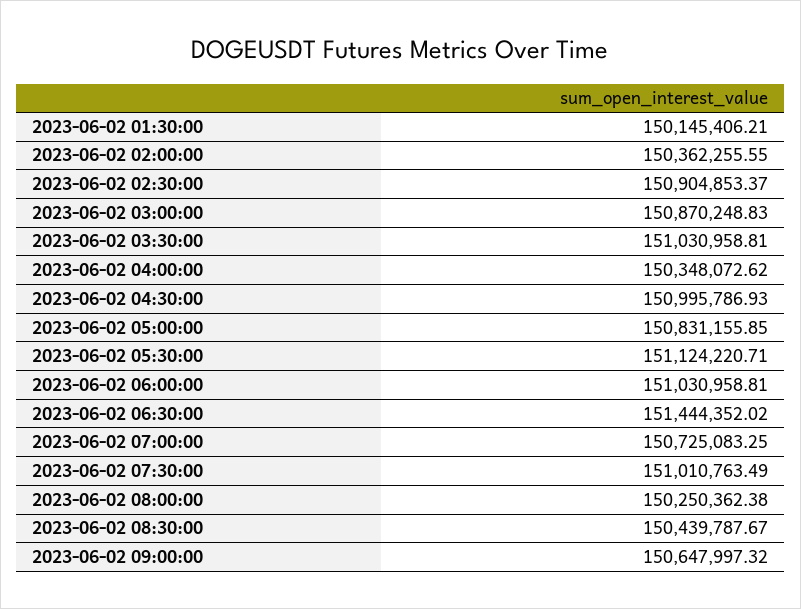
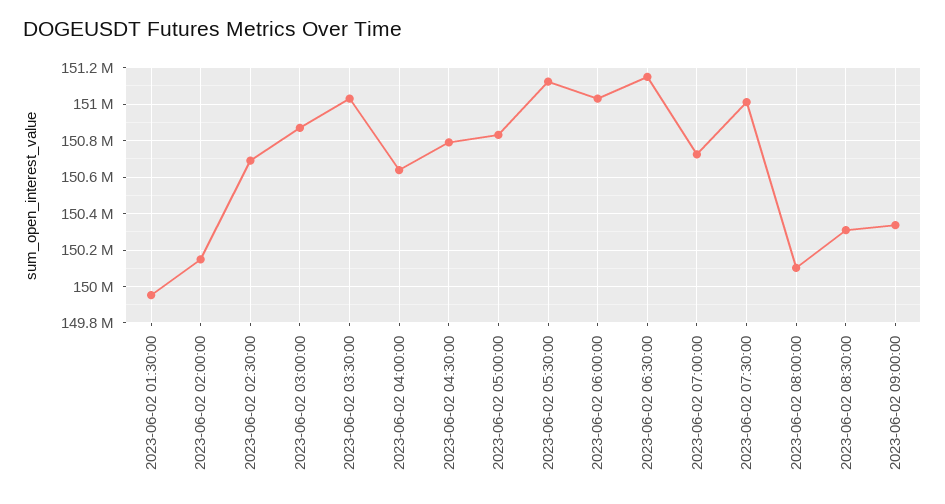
2023-06-02 01:30:00: 150145406.21 -> 149950000
2023-06-02 02:00:00: 150362255.55 -> 150150000
2023-06-02 02:30:00: 150904853.37 -> 150700000
2023-06-02 04:00:00: 150348072.62 -> 150650000
2023-06-02 04:30:00: 150995786.93 -> 150800000
2023-06-02 06:30:00: 151444352.02 -> 151150000
2023-06-02 08:00:00: 150250362.38 -> 150100000
2023-06-02 08:30:00: 150439787.67 -> 150300000
2023-06-02 09:00:00: 150647997.32 -> 150350000

